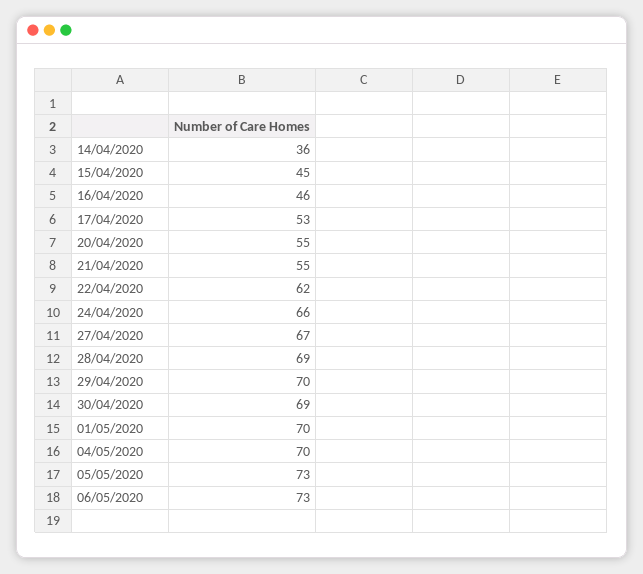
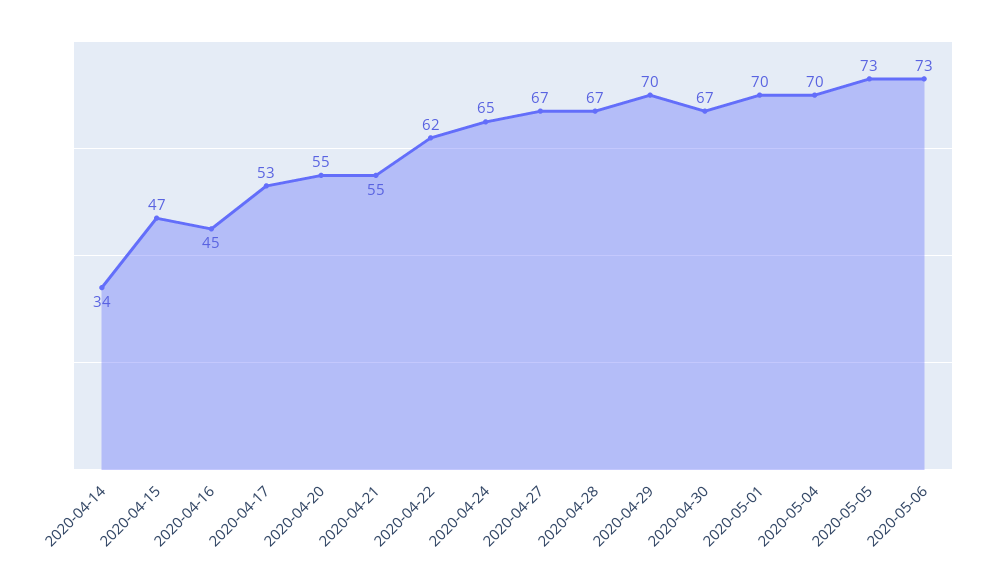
14/04/2020: 36 -> 34
15/04/2020: 45 -> 47
16/04/2020: 46 -> 45
24/04/2020: 66 -> 65
28/04/2020: 69 -> 67
30/04/2020: 69 -> 67

